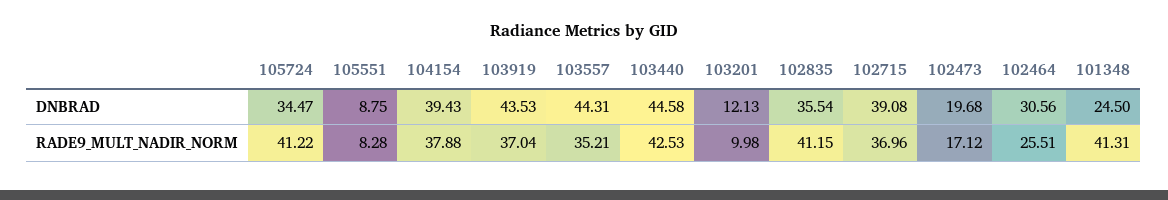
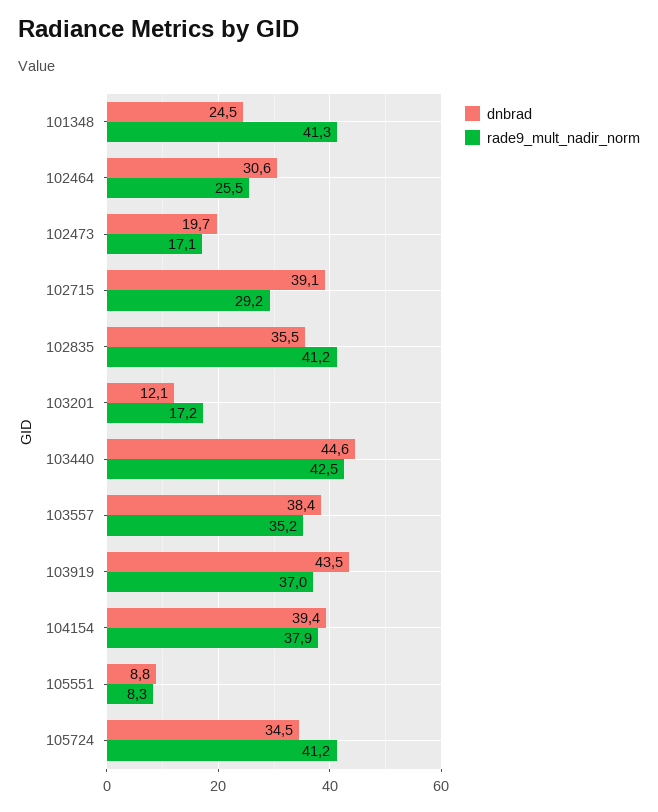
DNBRAD, 103557: 44.31 -> 38.4
RADE9_MULT_NADIR_NORM, 103201: 9.98 -> 17.2
RADE9_MULT_NADIR_NORM, 102715: 36.96 -> 29.2

